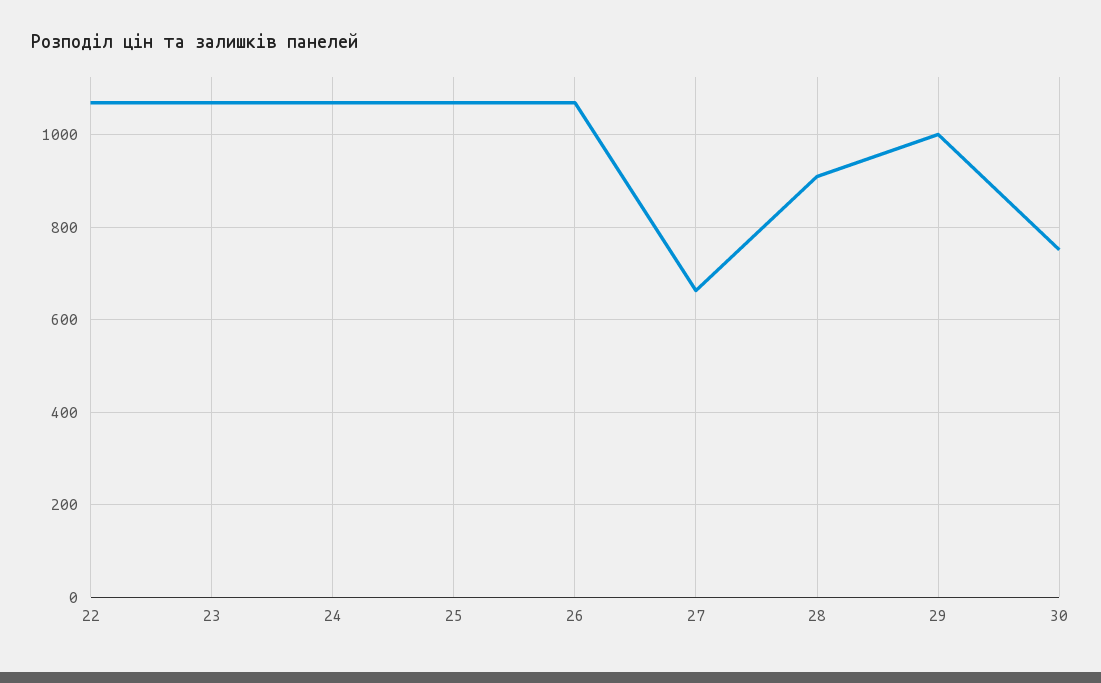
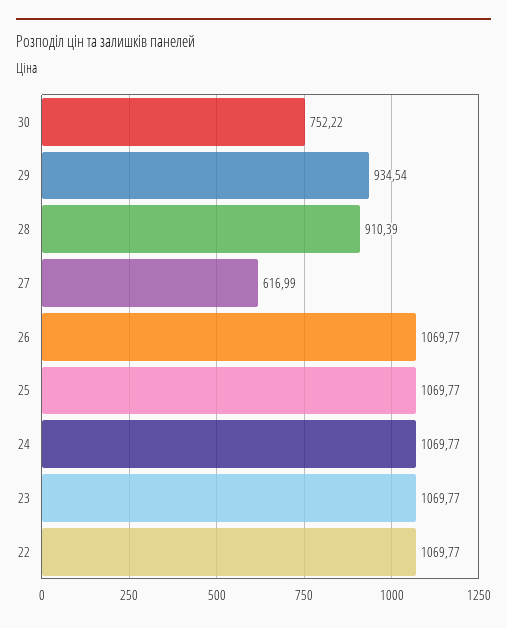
27: 660 -> 616.99
29: 1000 -> 934.54

